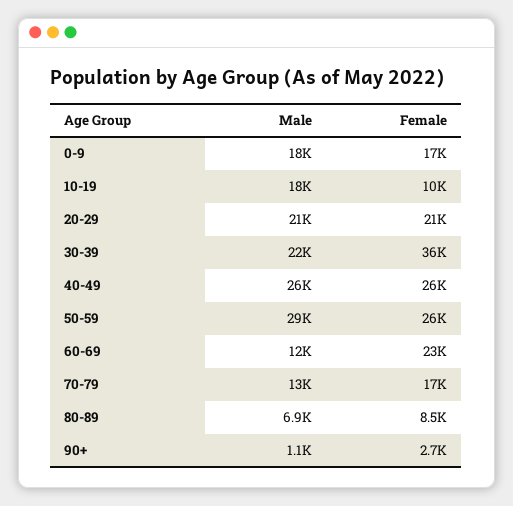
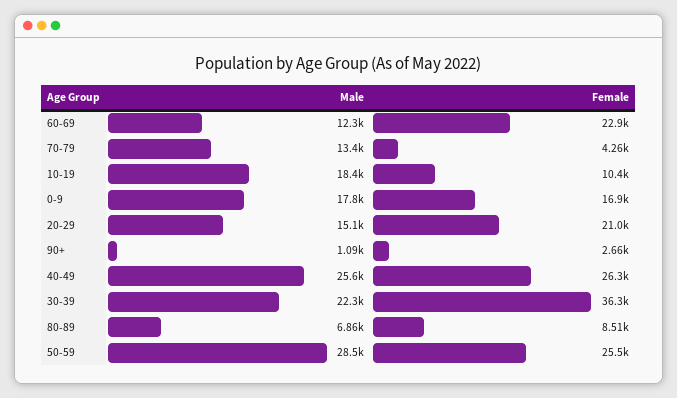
Male, 20-29: 21000 -> 15100
Female, 70-79: 17000 -> 4260

